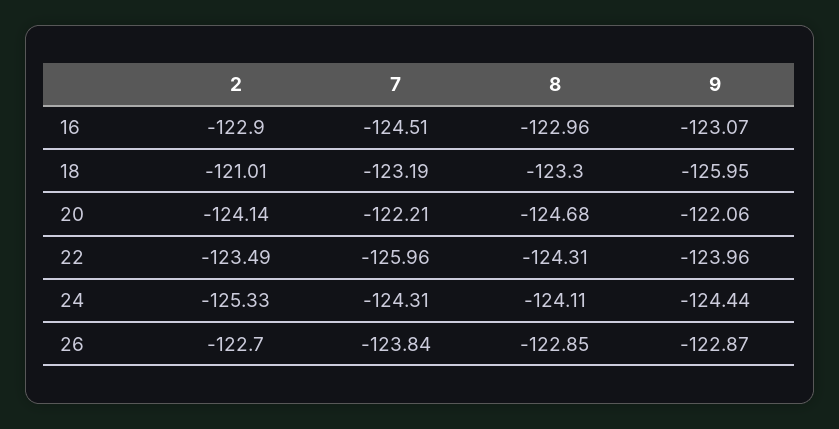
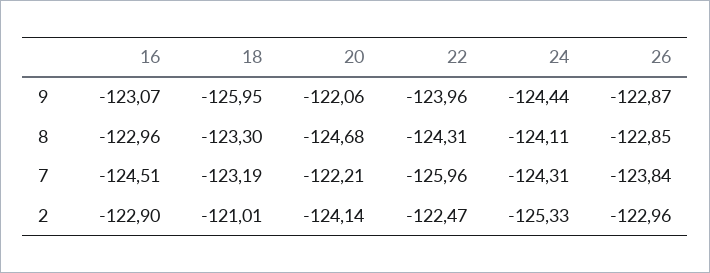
2, 22: -123.49 -> -122.47
2, 26: -122.7 -> -122.96

